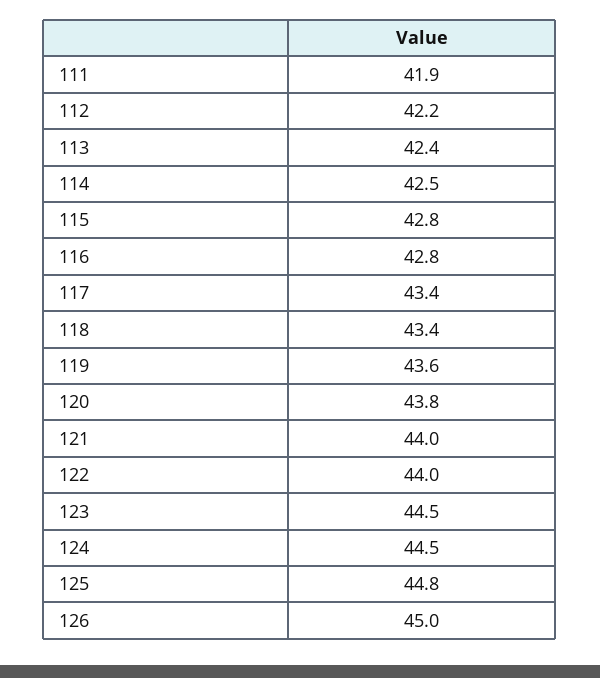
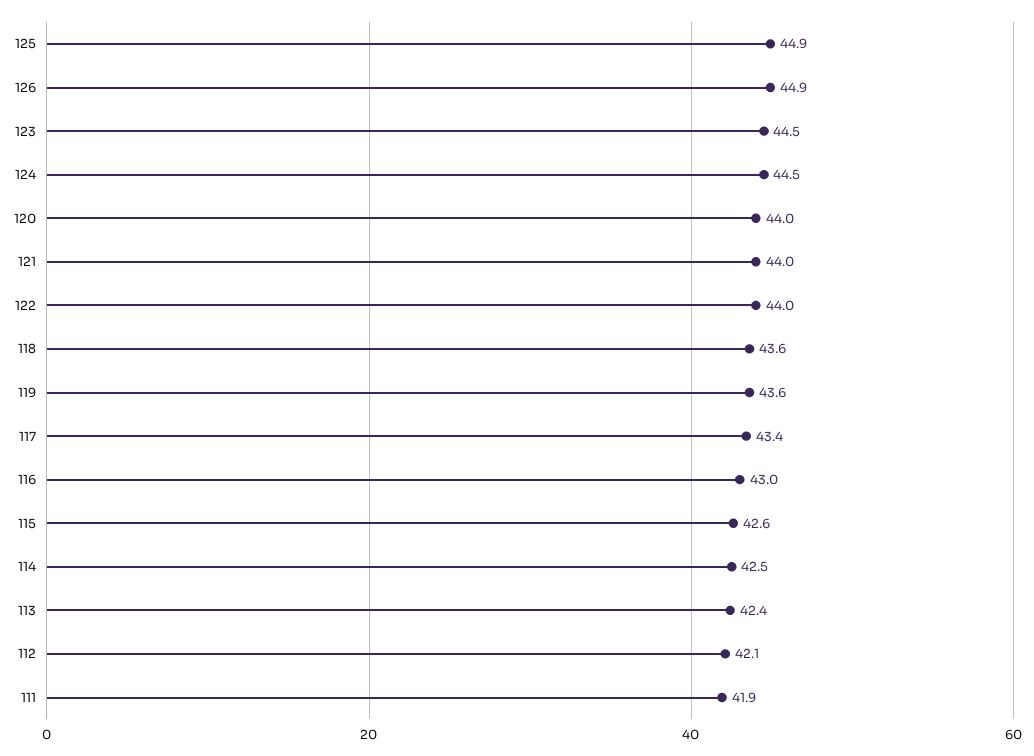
112: 42.2 -> 42.1
115: 42.8 -> 42.6
116: 42.8 -> 43
118: 43.4 -> 43.6
120: 43.8 -> 44
125: 44.8 -> 44.9
126: 45 -> 44.9

